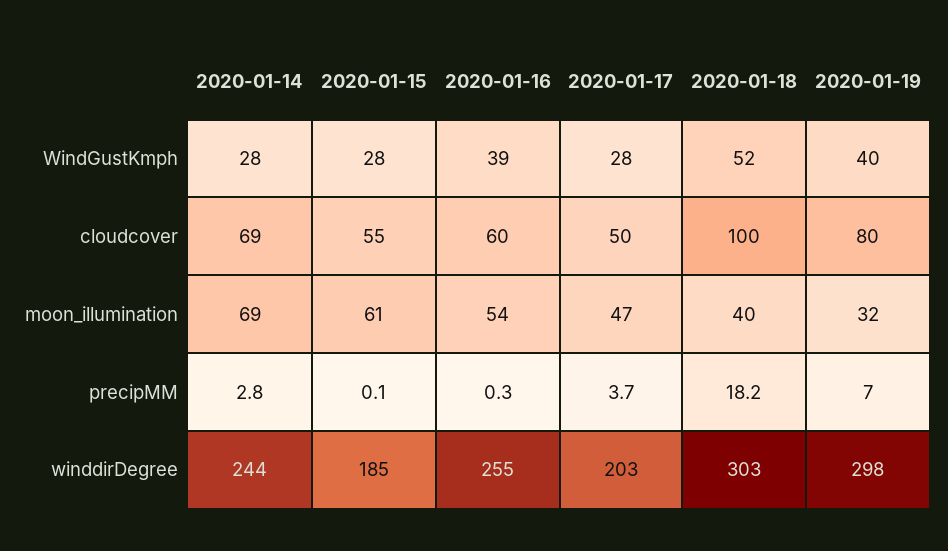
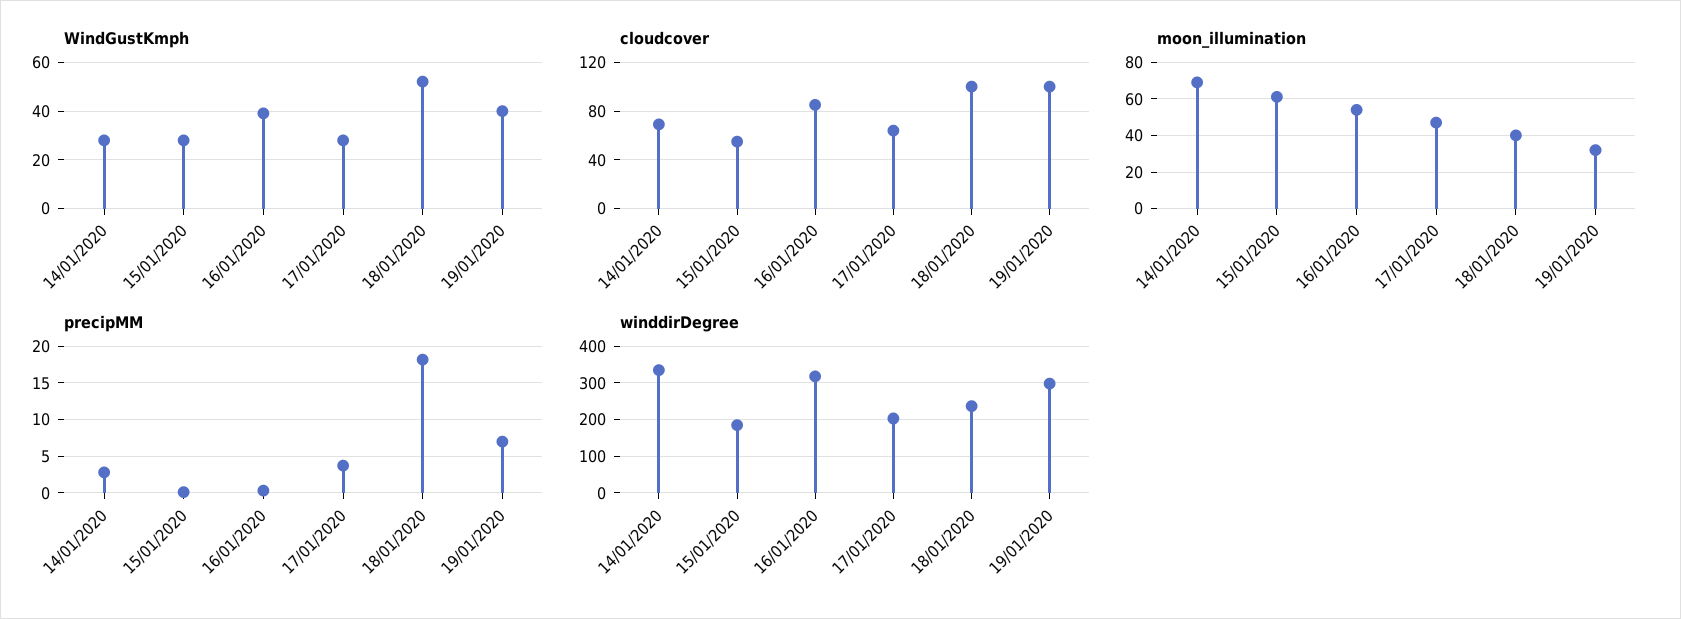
cloudcover, 2020-01-16: 60 -> 85
cloudcover, 2020-01-17: 50 -> 65
cloudcover, 2020-01-19: 80 -> 100
winddirDegree, 2020-01-14: 244 -> 340
winddirDegree, 2020-01-16: 255 -> 320
winddirDegree, 2020-01-18: 303 -> 240

